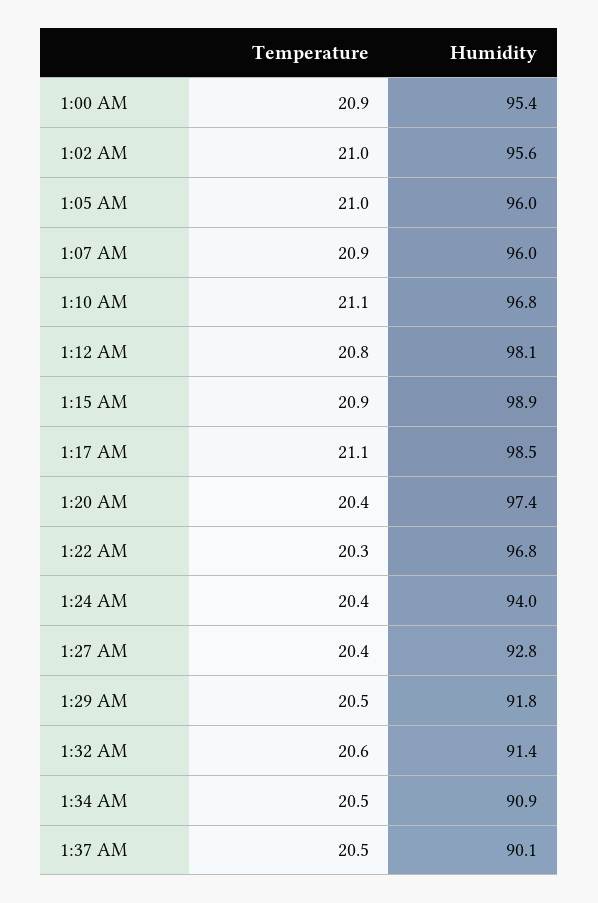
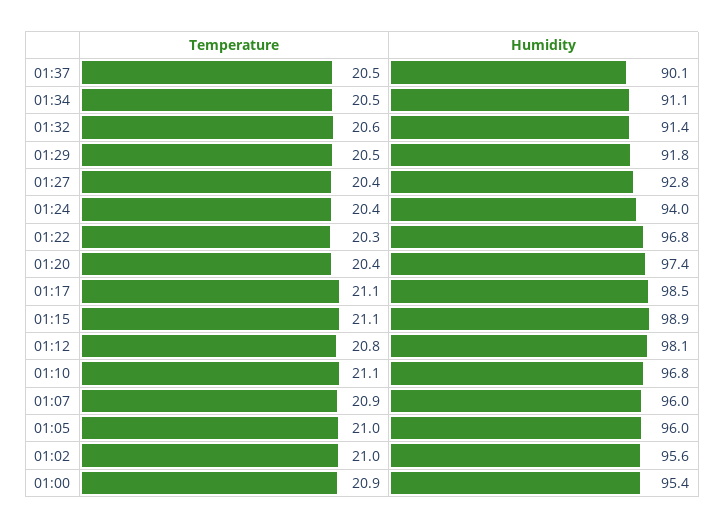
Temperature, 1:15 AM: 20.9 -> 21.1
Humidity, 1:34 AM: 90.9 -> 91.1

